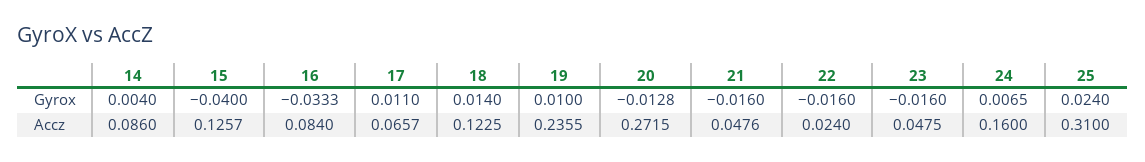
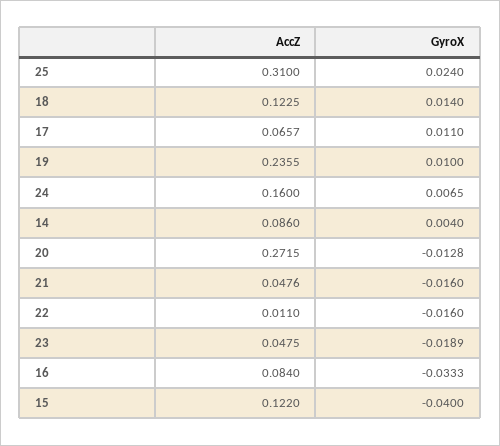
23, Gyrox: -0.016 -> -0.0189
15, Accz: 0.1257 -> 0.122
22, Accz: 0.024 -> 0.011

